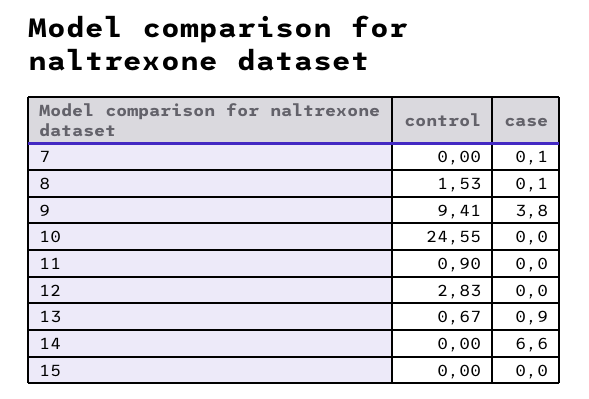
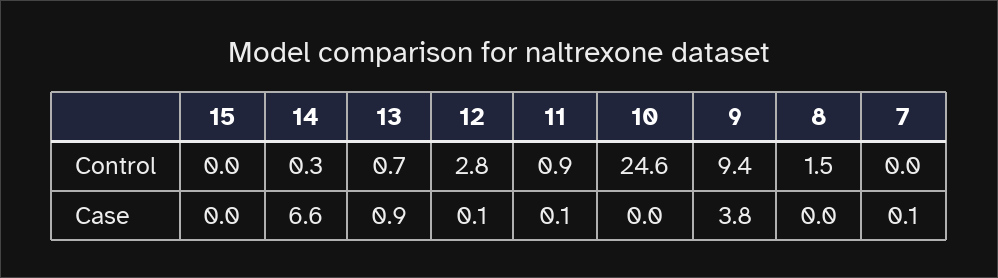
case, 8: 0.1 -> 0
case, 11: 0 -> 0.1
case, 12: 0 -> 0.1
control, 14: 0 -> 0.3

